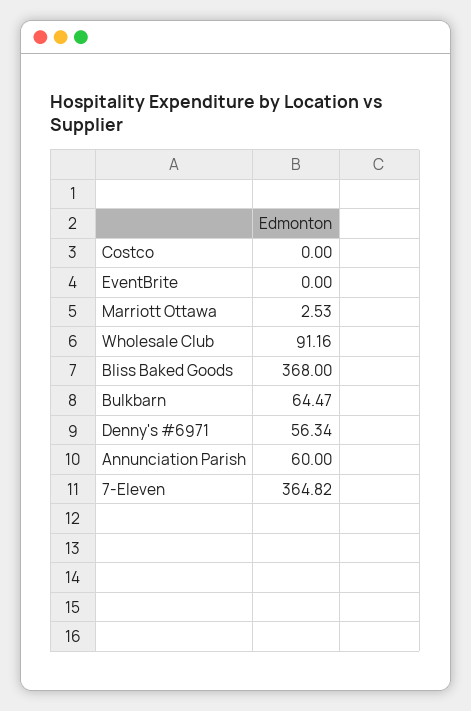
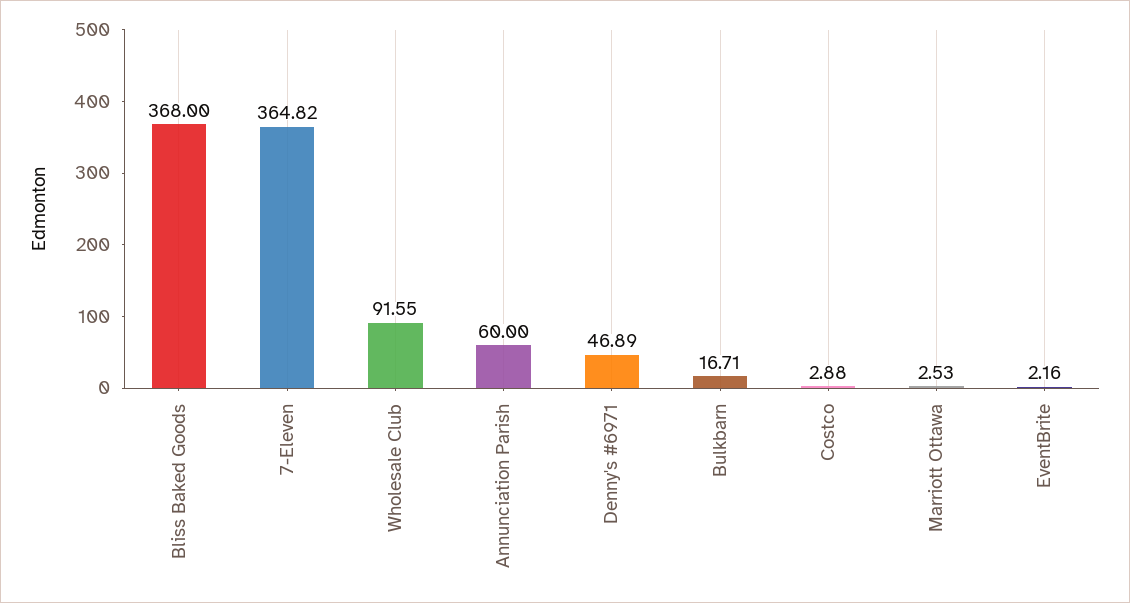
Costco: 0 -> 2.88
EventBrite: 0 -> 2.16
Wholesale Club: 91.16 -> 91.55
Bulkbarn: 64.47 -> 16.71
Denny's #6971: 56.34 -> 46.89

